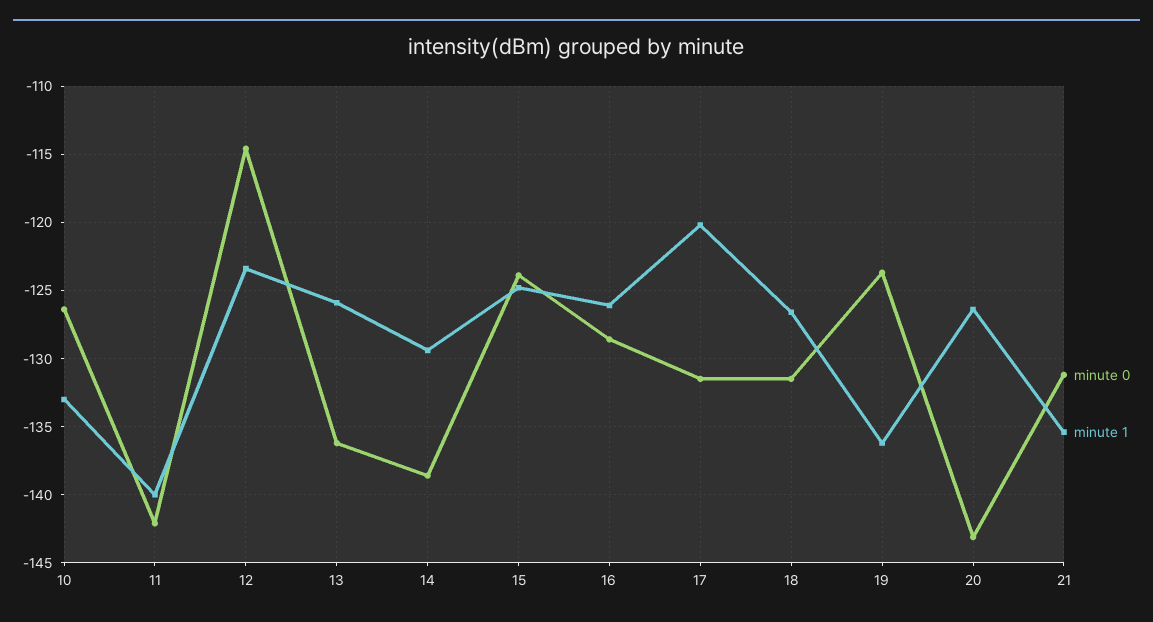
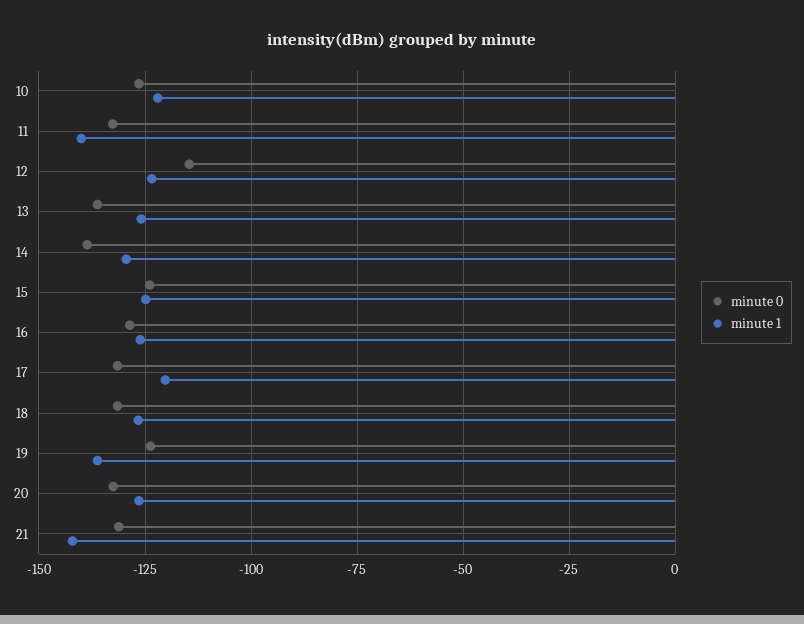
minute 1, 10: -133 -> -122.5
minute 0, 11: -142 -> -132.5
minute 0, 20: -143 -> -132.5
minute 1, 21: -135.5 -> -142.5

